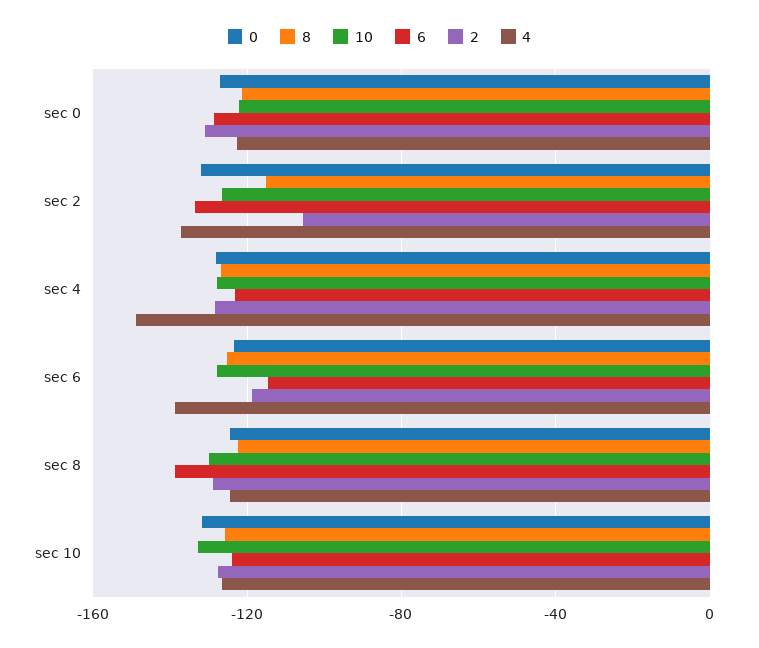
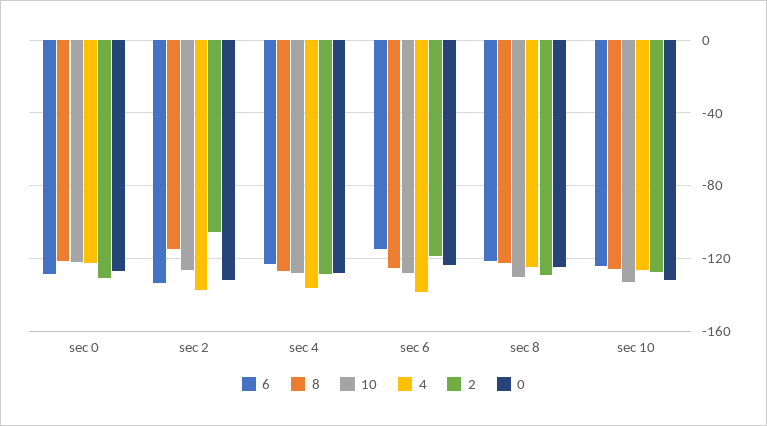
4, sec 4: -150 -> -135
6, sec 8: -140 -> -120

